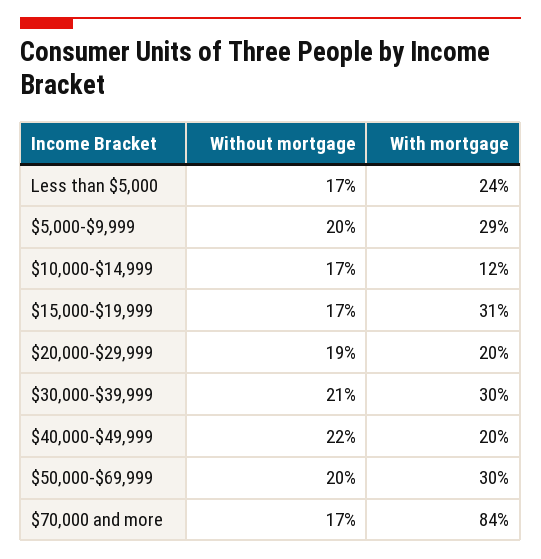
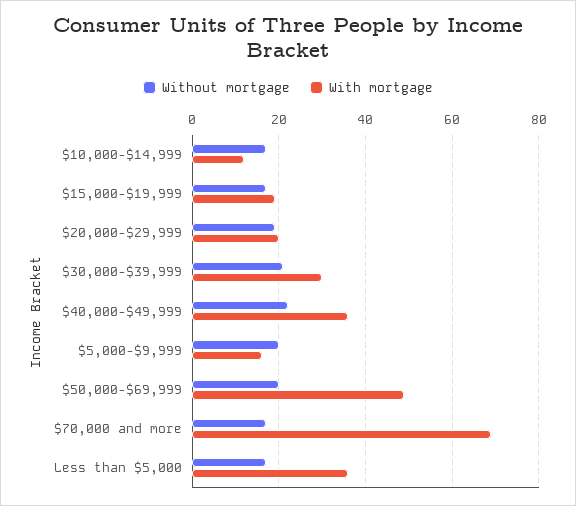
With mortgage, Less than $5,000: 24 -> 35
With mortgage, $5,000-$9,999: 29 -> 15
With mortgage, $15,000-$19,999: 31 -> 20
With mortgage, $40,000-$49,999: 20 -> 35
With mortgage, $50,000-$69,999: 30 -> 50
With mortgage, $70,000 and more: 84 -> 70

